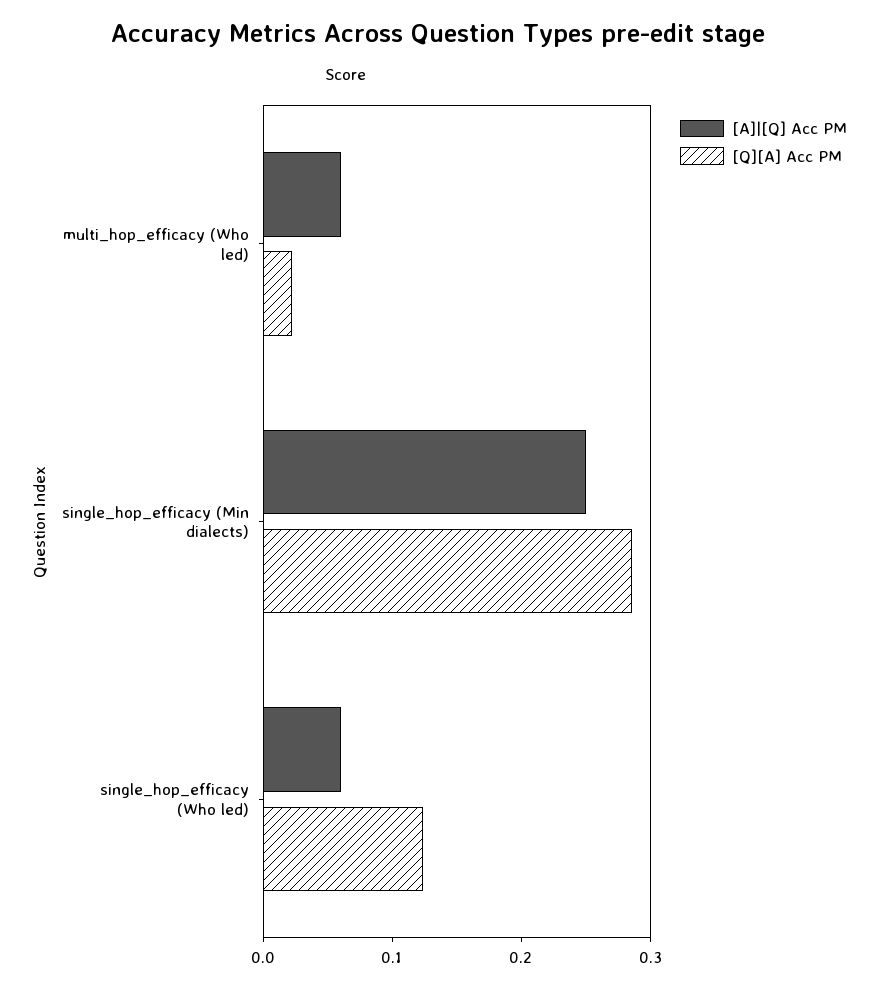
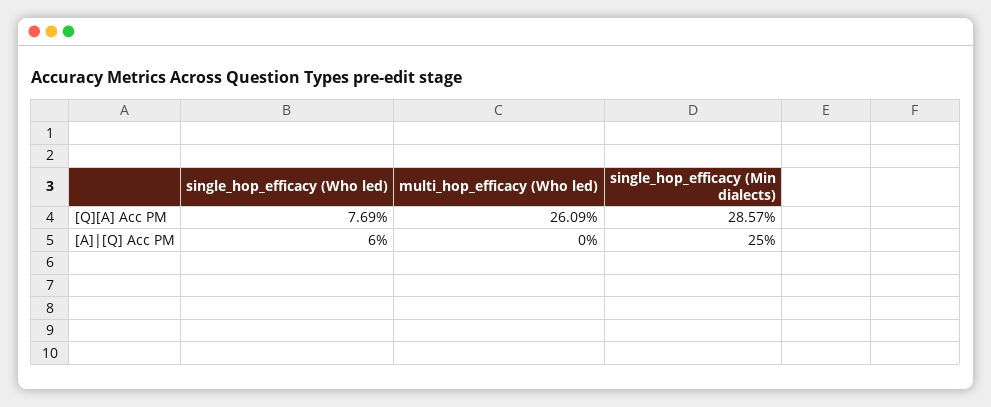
[A]|[Q] Acc PM, multi_hop_efficacy (Who led): 0.06 -> 0
[Q][A] Acc PM, multi_hop_efficacy (Who led): 0.02 -> 0.2609
[Q][A] Acc PM, single_hop_efficacy (Who led): 0.12 -> 0.0769

